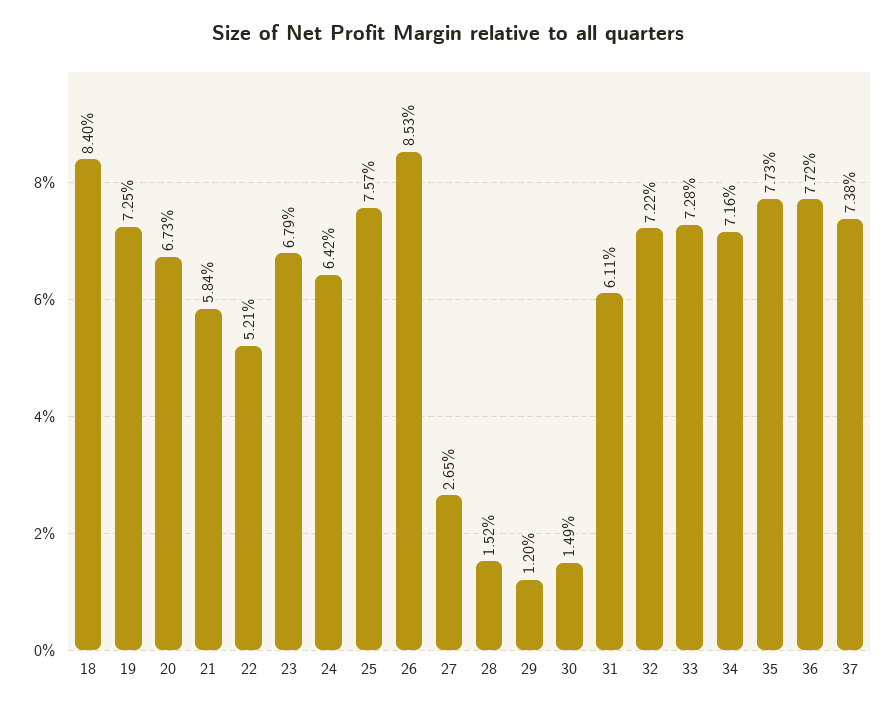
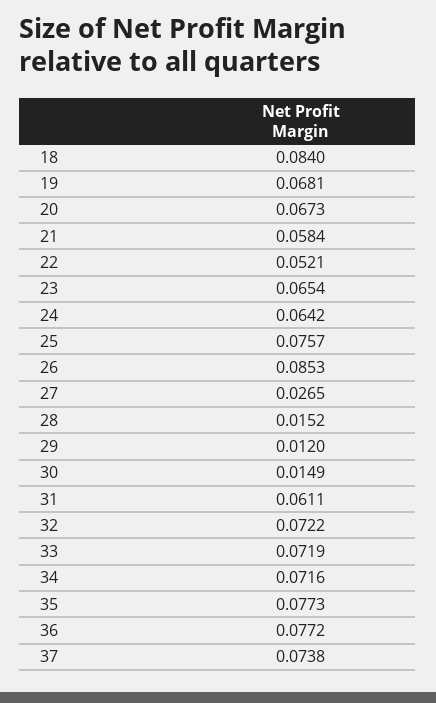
19: 0.0725 -> 0.0681
23: 0.0679 -> 0.0654
33: 0.0728 -> 0.0719

